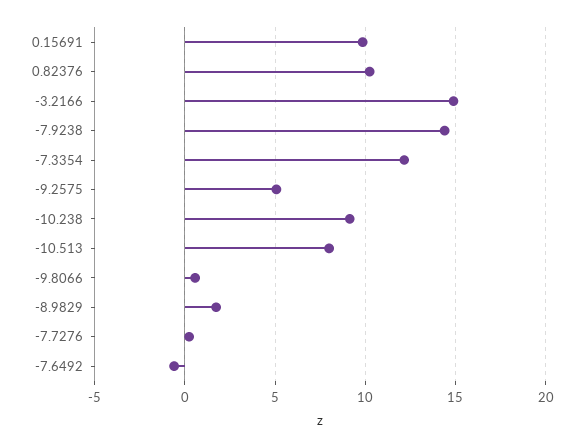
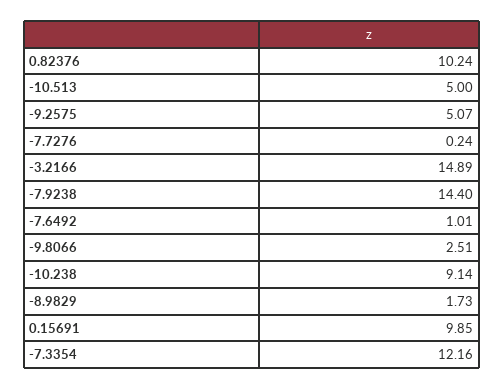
-10.513: 8 -> 5
-9.8066: 0.5 -> 2.51
-7.6492: -0.5 -> 1.01

